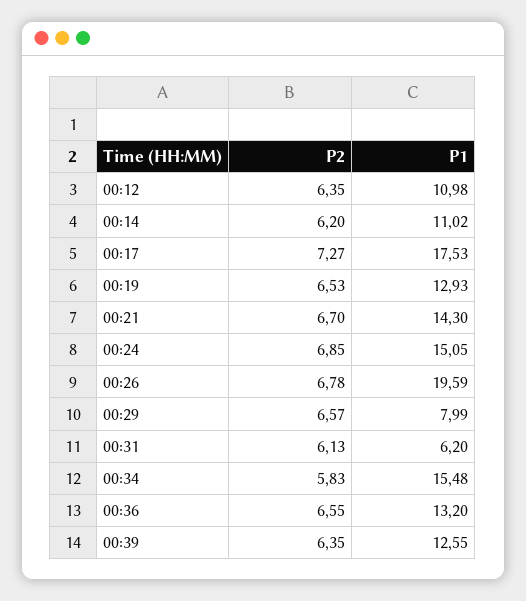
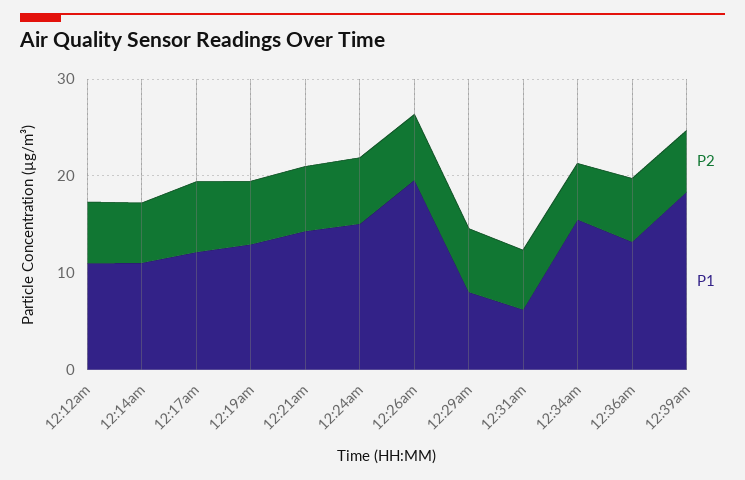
P1, 00:17: 17.53 -> 12
P1, 00:39: 12.55 -> 18

